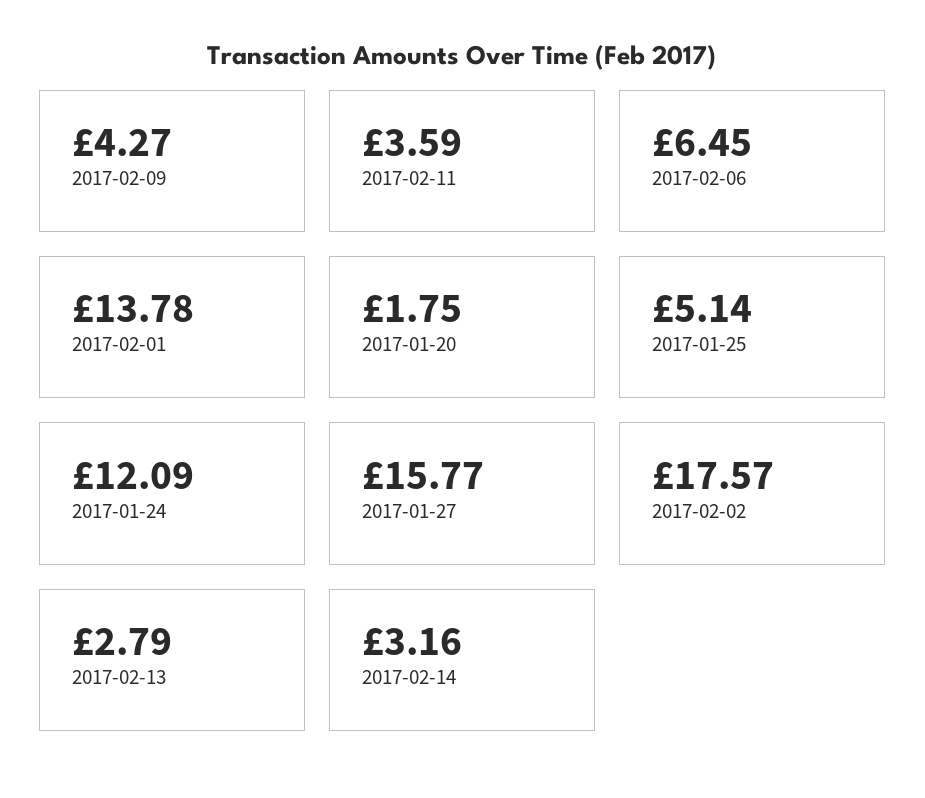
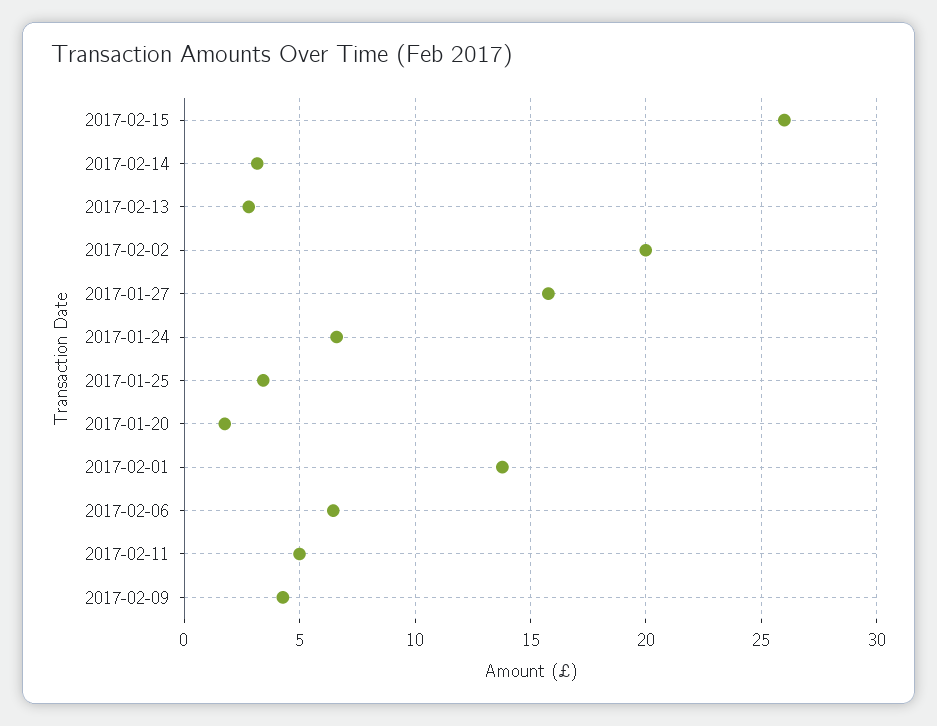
2017-02-11: 3.59 -> 5
2017-01-25: 5.14 -> 3.5
2017-01-24: 12.09 -> 6.5
2017-02-02: 17.57 -> 20
2017-02-15: none -> 26

